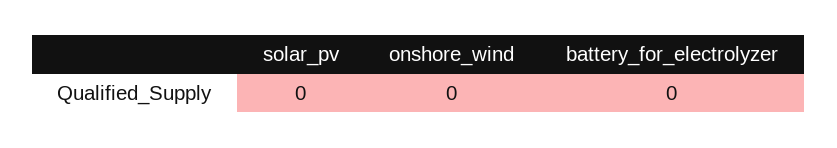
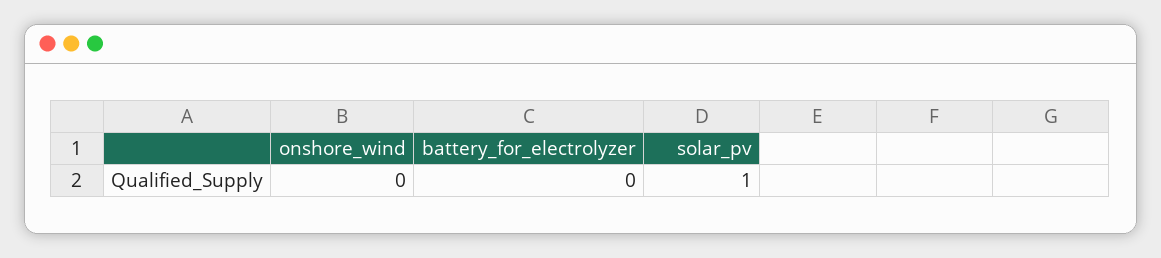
solar_pv: 0 -> 1

